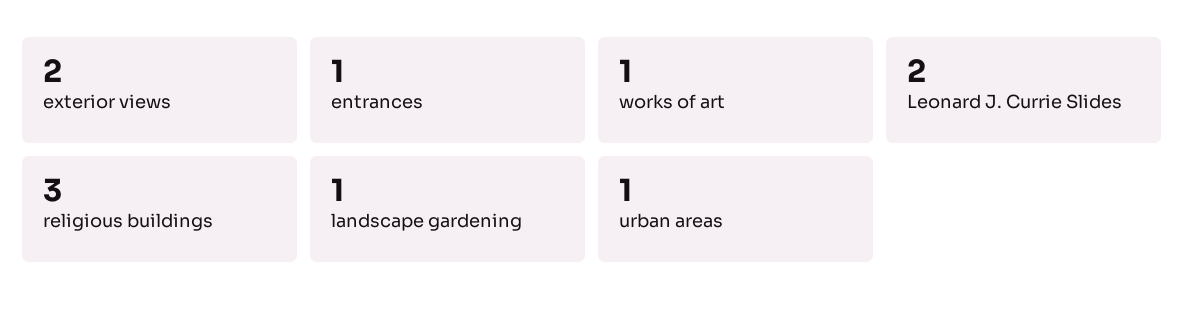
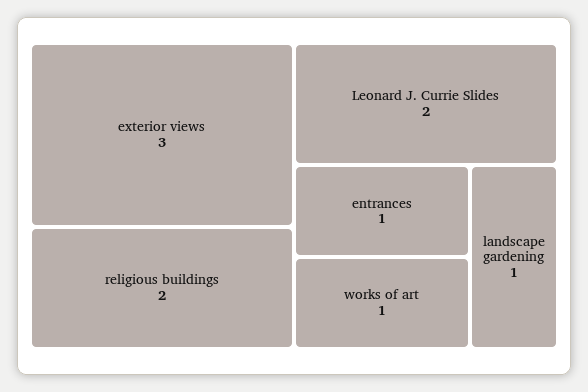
exterior views: 2 -> 3
religious buildings: 3 -> 2
urban areas: 1 -> none

